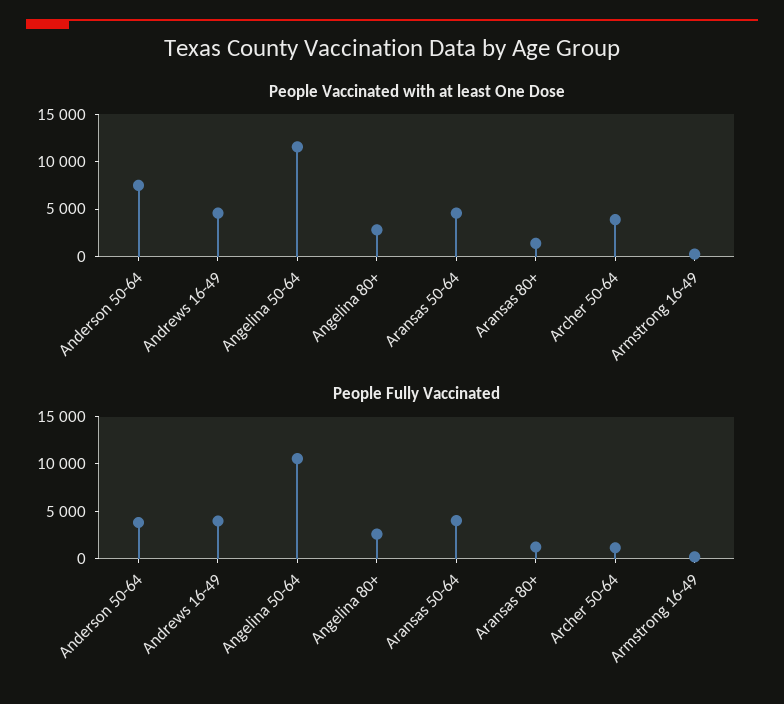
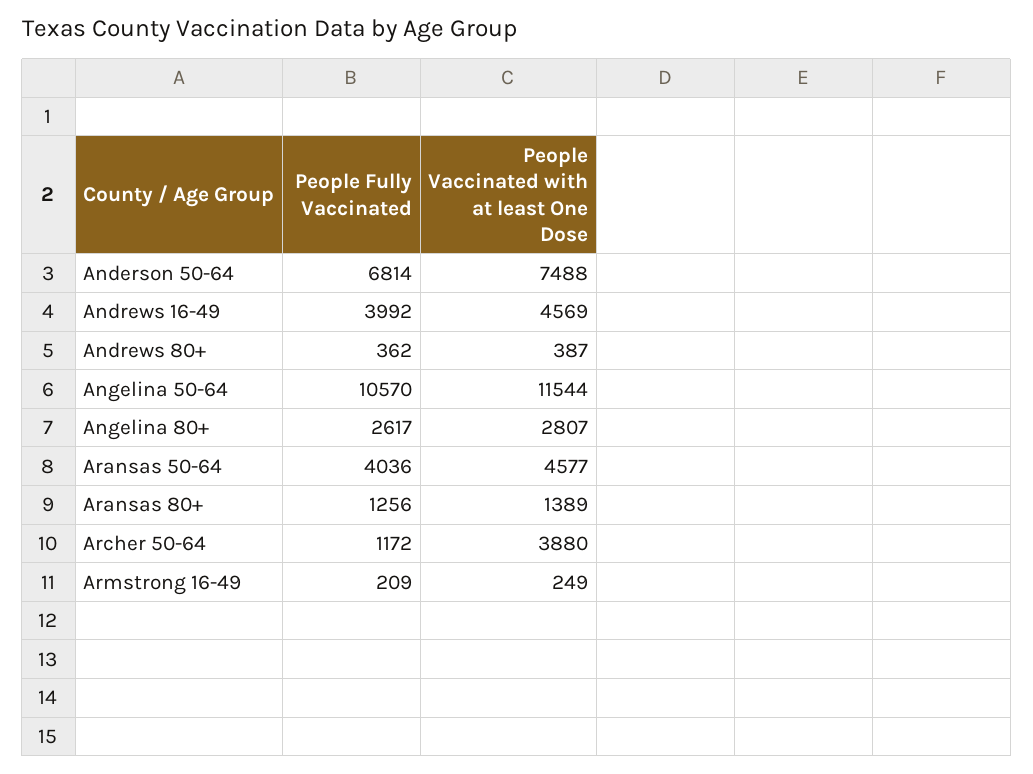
People Fully Vaccinated, Anderson 50-64: 4000 -> 6814
People Fully Vaccinated, Andrews 80+: none -> 362
People Vaccinated with at least One Dose, Andrews 80+: none -> 387

